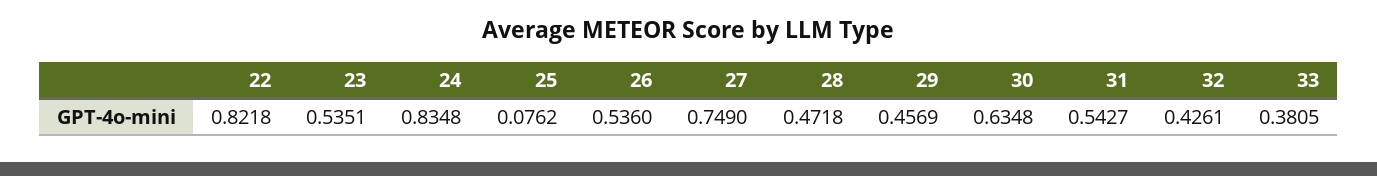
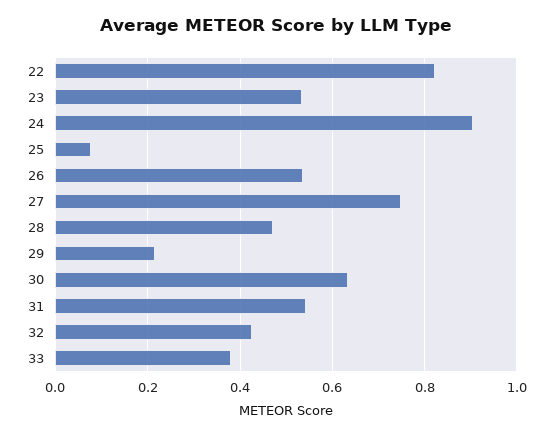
24: 0.8348 -> 0.9
29: 0.4569 -> 0.22

